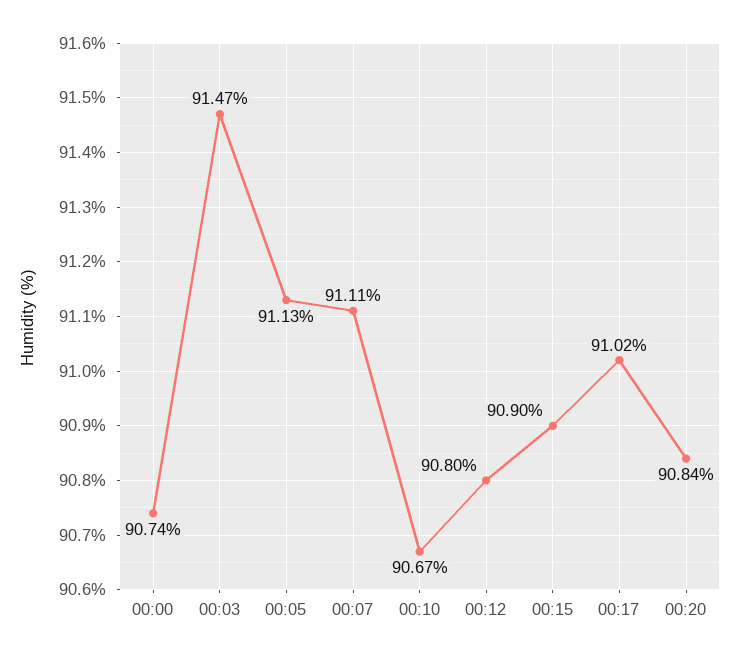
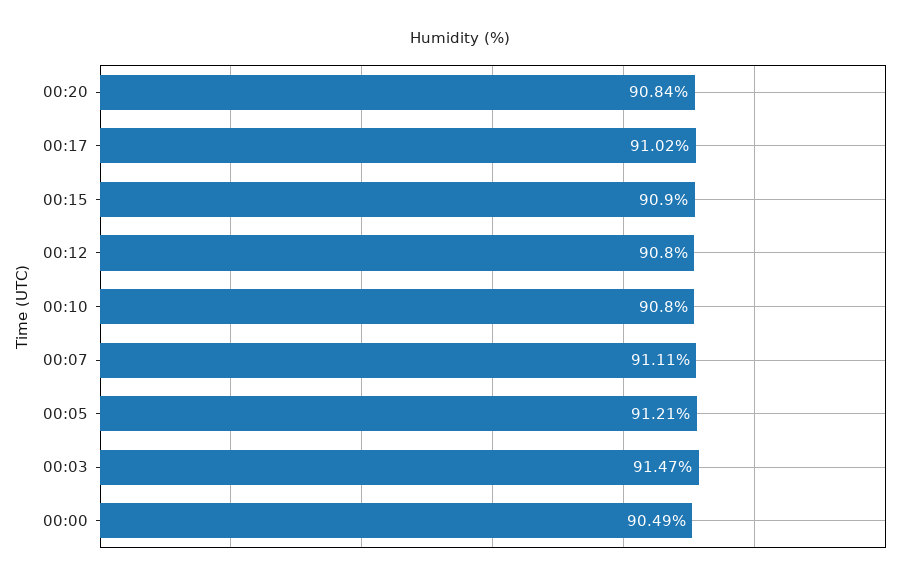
00:00: 90.74 -> 90.49
00:05: 91.13 -> 91.21
00:10: 90.67 -> 90.8

